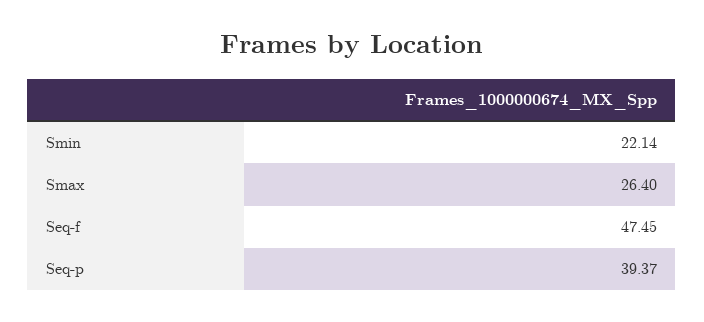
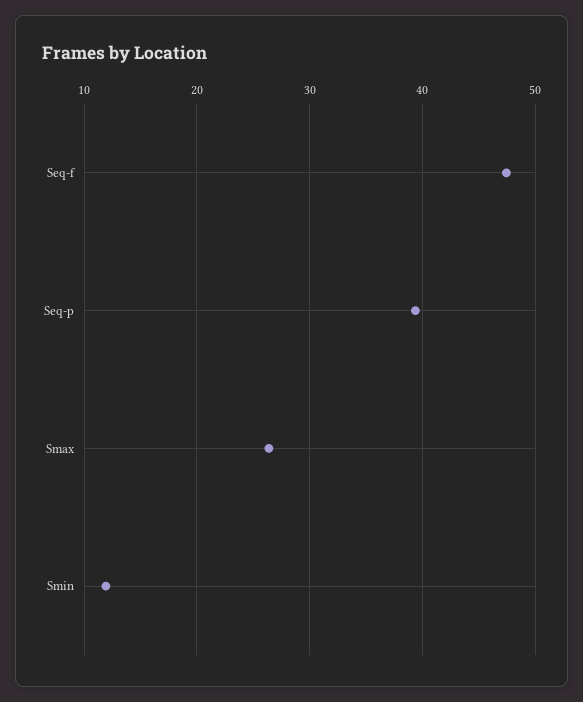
Smin: 22.14 -> 12

